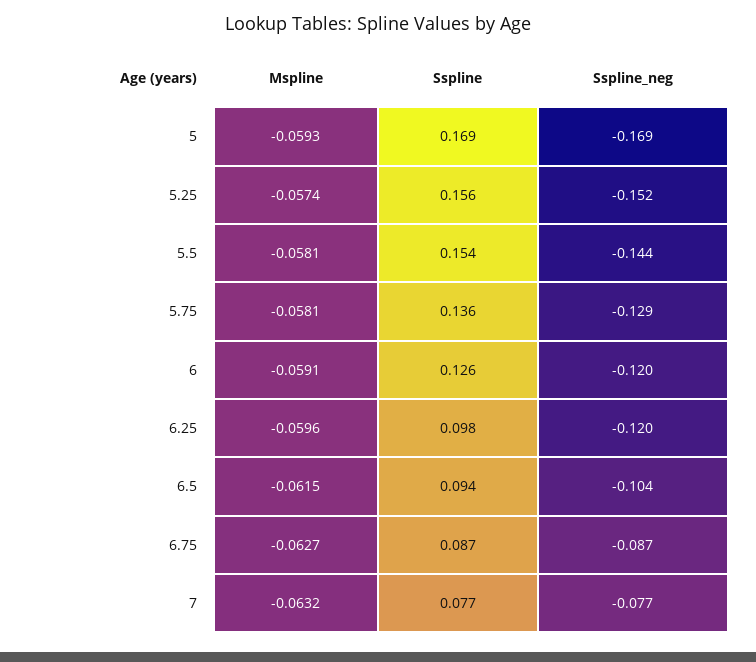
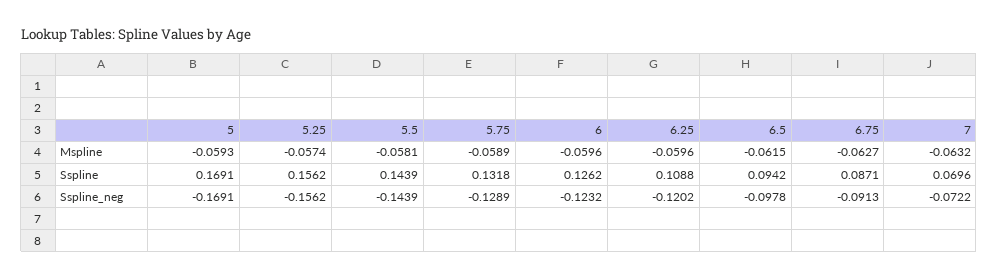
Sspline_neg, 5.25: -0.152 -> -0.1562
Sspline, 5.5: 0.154 -> 0.1439
Mspline, 5.75: -0.0581 -> -0.0589
Sspline, 5.75: 0.136 -> 0.1318
Mspline, 6: -0.0591 -> -0.0596
Sspline_neg, 6: -0.12 -> -0.1232
Sspline, 6.25: 0.098 -> 0.1088
Sspline_neg, 6.5: -0.104 -> -0.0978
Sspline_neg, 6.75: -0.087 -> -0.0913
Sspline, 7: 0.077 -> 0.0696
Sspline_neg, 7: -0.077 -> -0.0722

